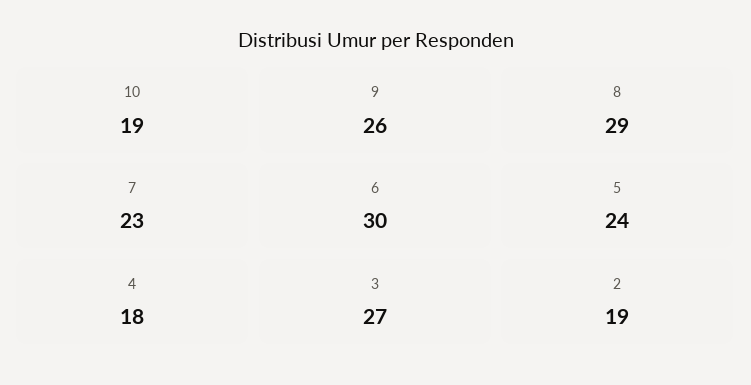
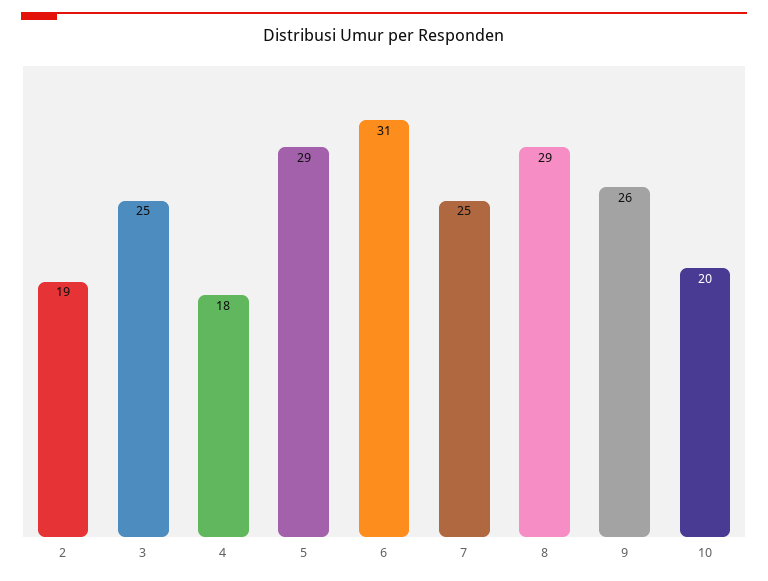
10: 19 -> 20
7: 23 -> 25
6: 30 -> 31
5: 24 -> 29
3: 27 -> 25

